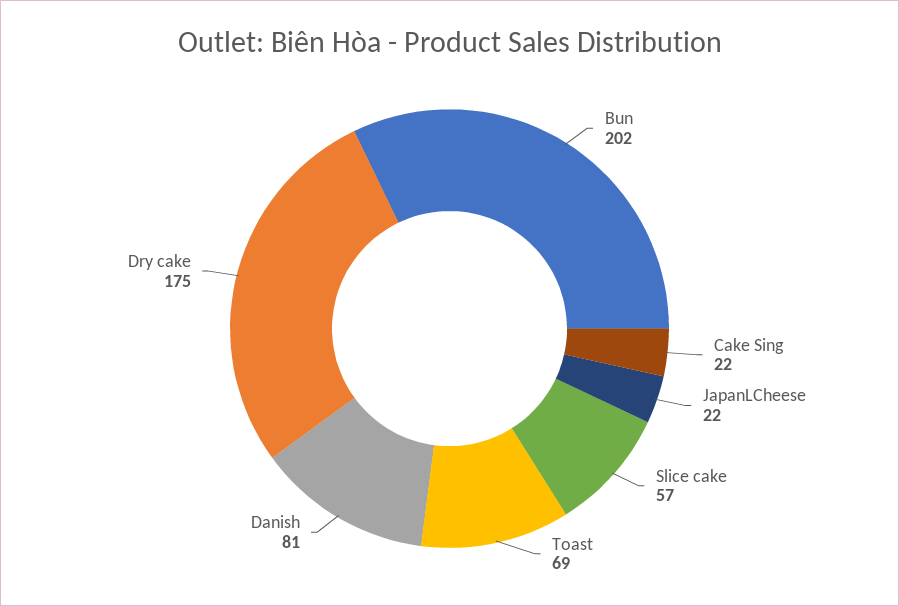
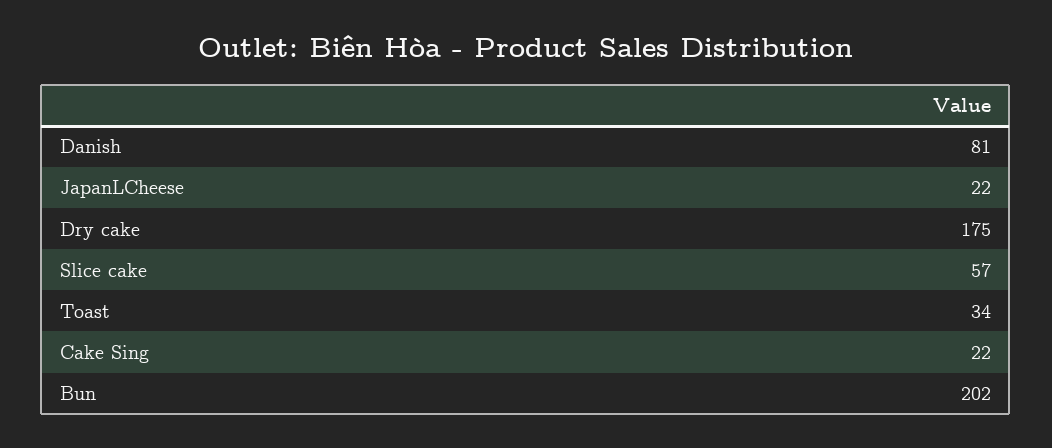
Toast: 69 -> 34

